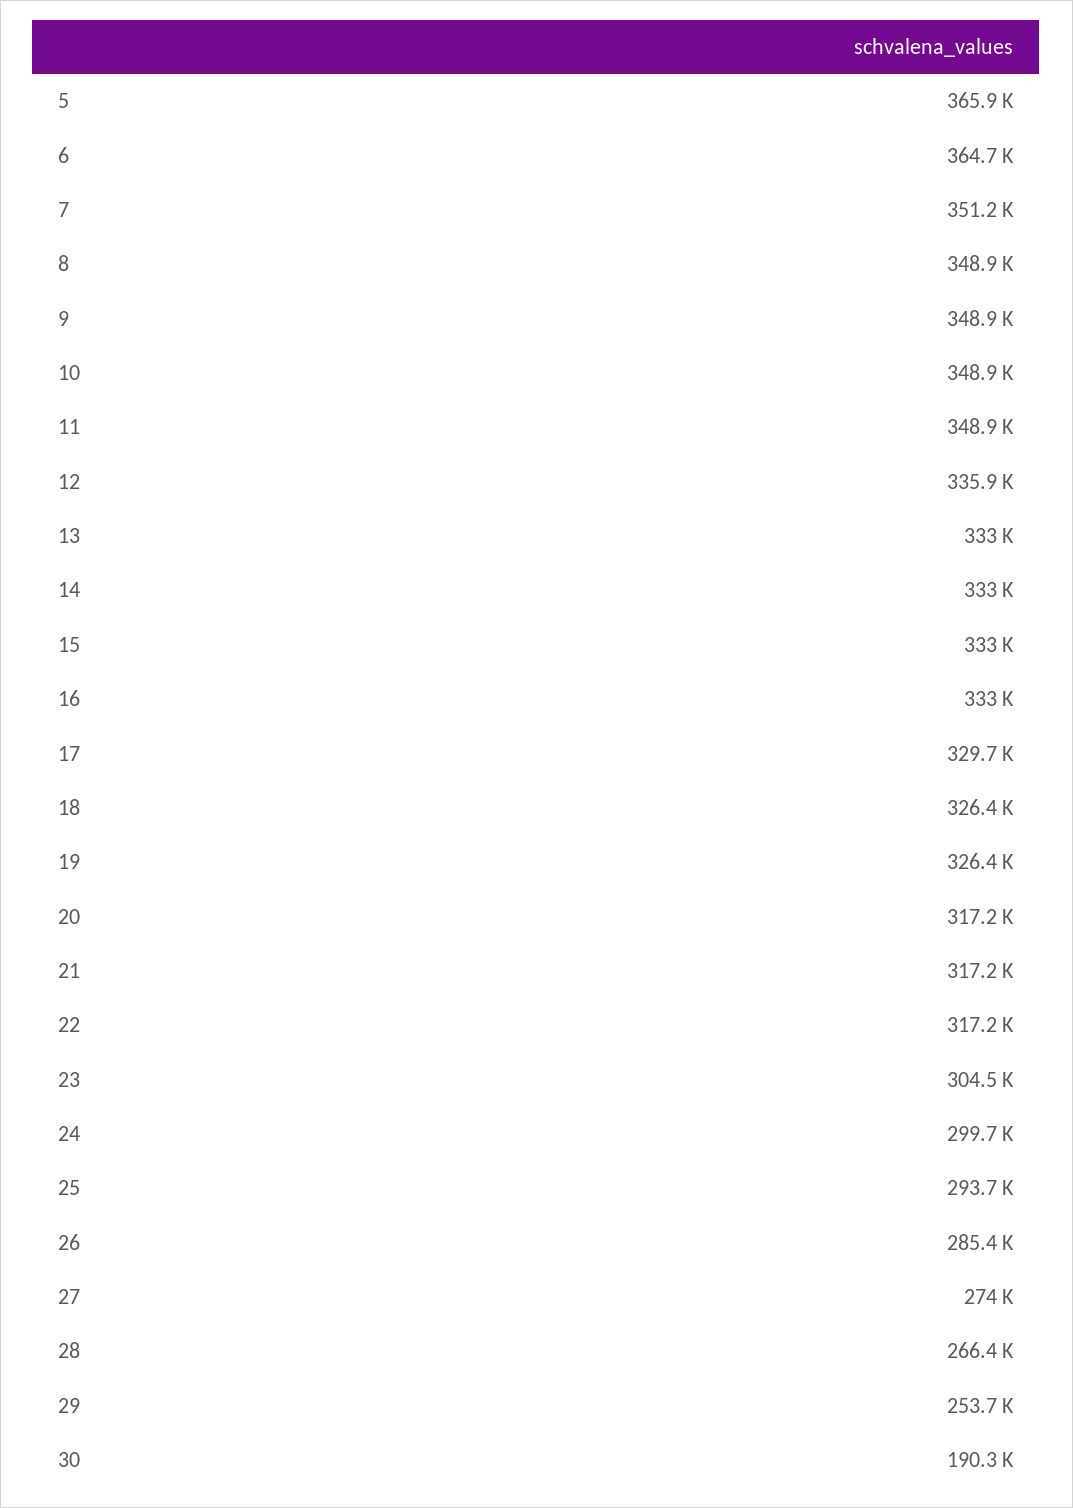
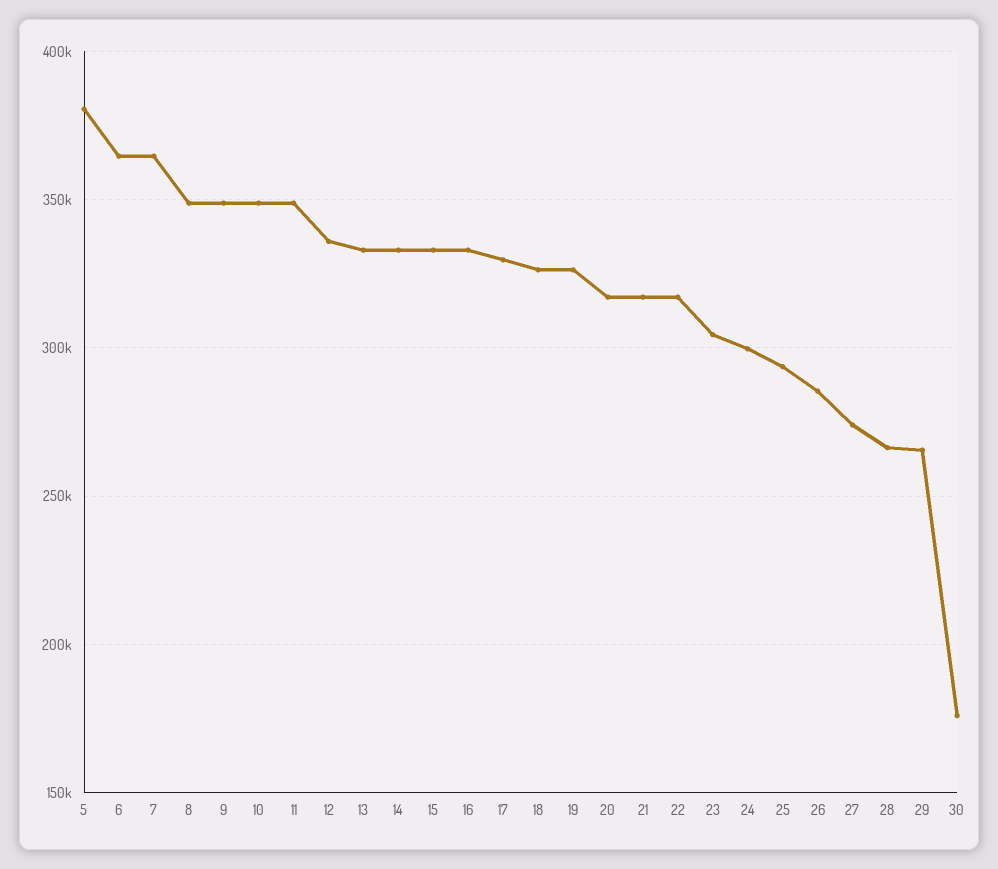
5: 365900 -> 380000
7: 351200 -> 365000
29: 253700 -> 265000
30: 190300 -> 175000

